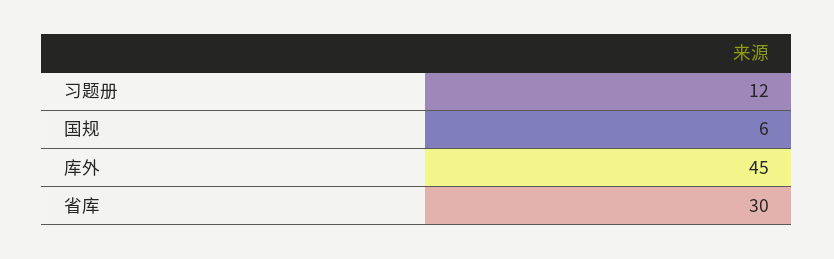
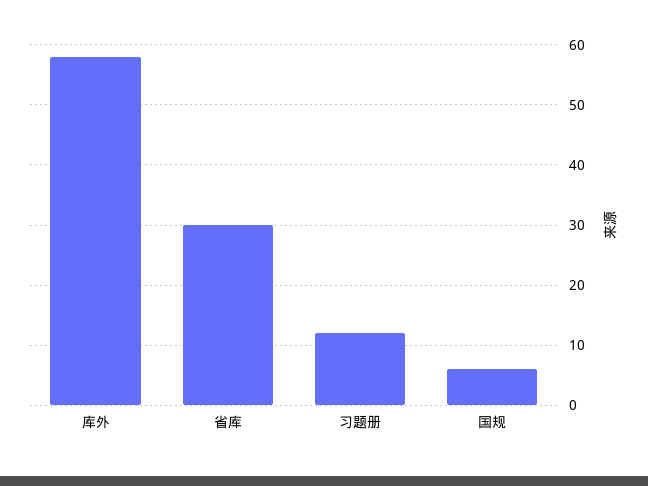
库外: 45 -> 58

